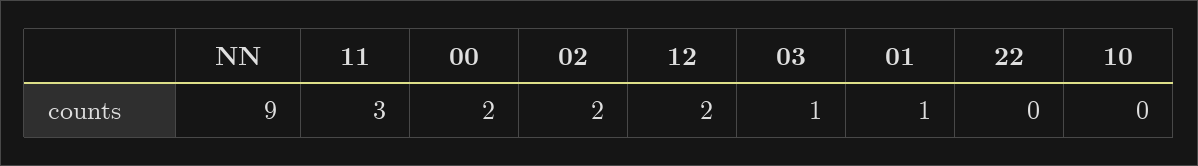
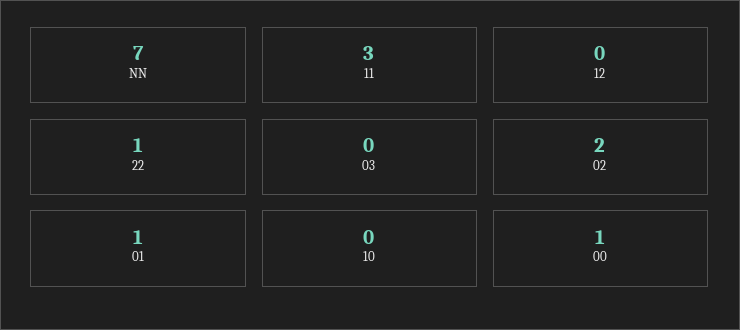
NN: 9 -> 7
00: 2 -> 1
12: 2 -> 0
03: 1 -> 0
22: 0 -> 1

